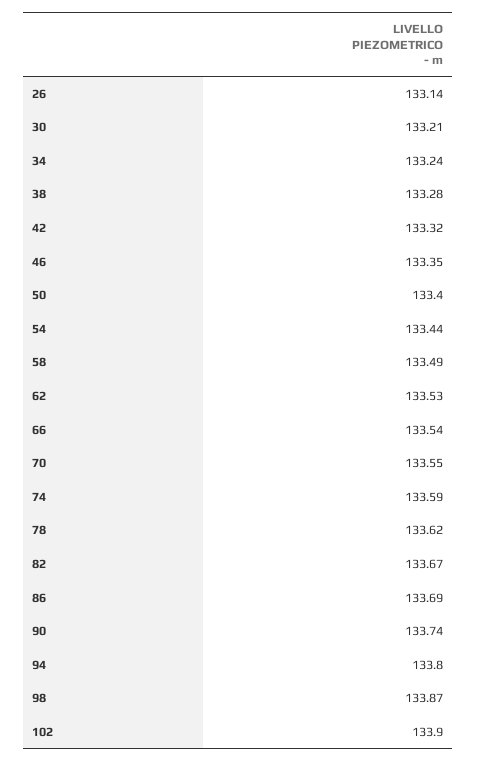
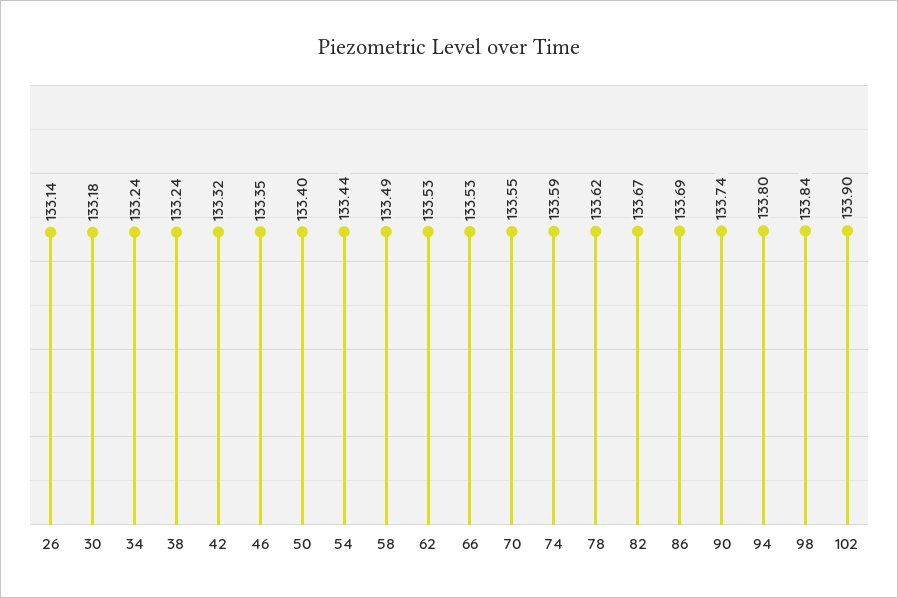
30: 133.21 -> 133.18
38: 133.28 -> 133.24
66: 133.54 -> 133.53
98: 133.87 -> 133.84

